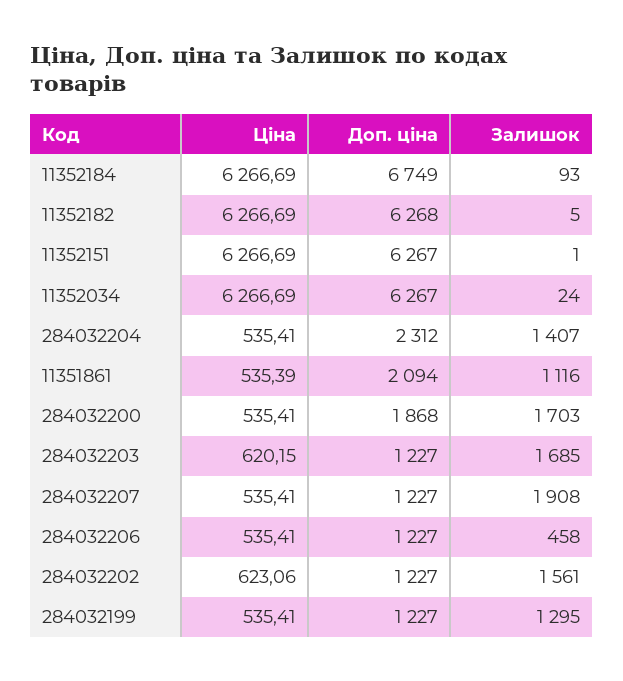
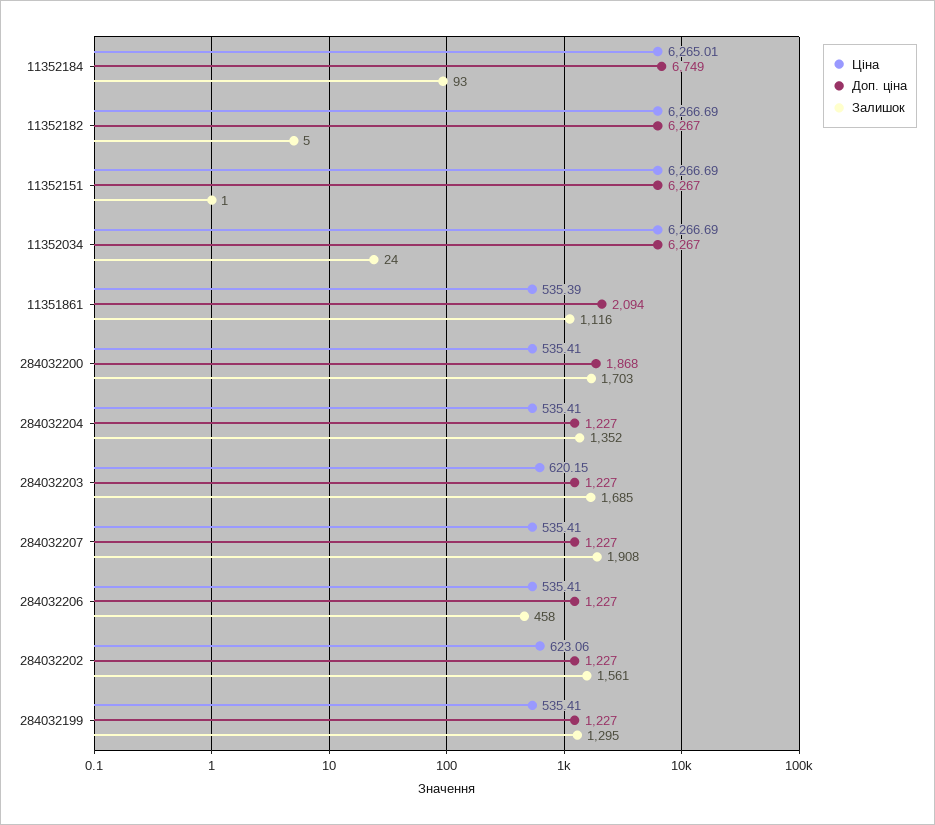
Ціна, 11352184: 6266.69 -> 6265.01
Доп. ціна, 11352182: 6268 -> 6267
Доп. ціна, 284032204: 2312 -> 1227
Залишок, 284032204: 1407 -> 1352

